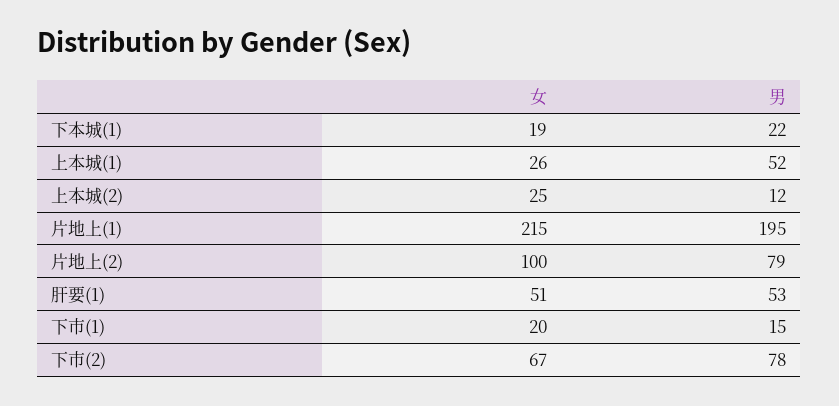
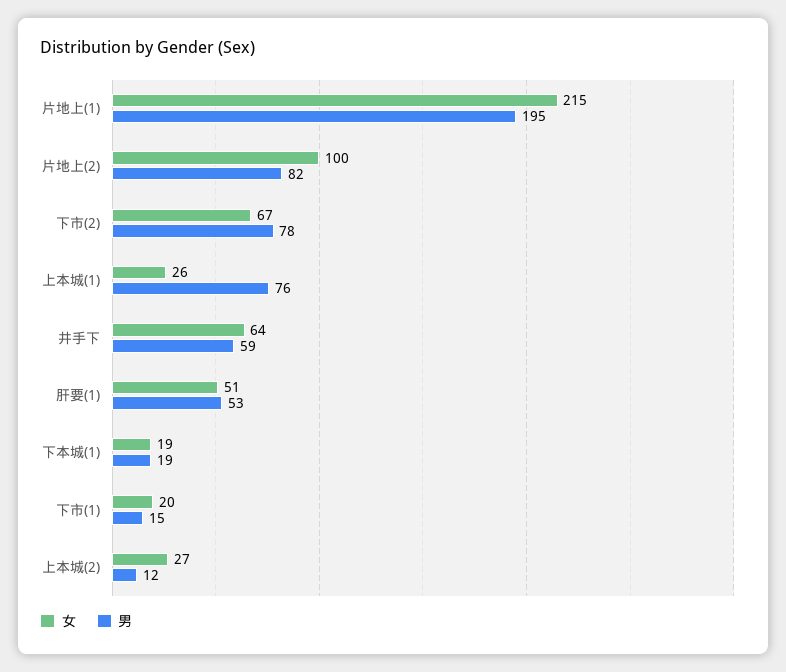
男, 下本城(1): 22 -> 19
男, 上本城(1): 52 -> 76
女, 上本城(2): 25 -> 27
男, 片地上(2): 79 -> 82
女, 井手下: none -> 64
男, 井手下: none -> 59

